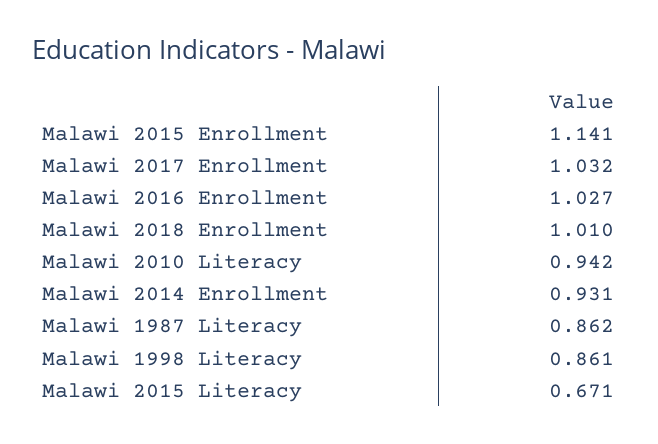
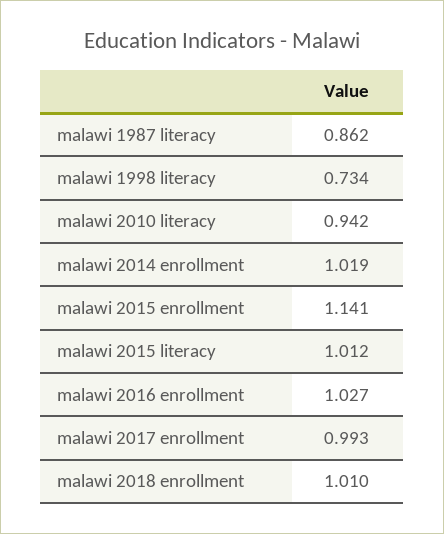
Malawi 2017 Enrollment: 1.032 -> 0.993
Malawi 2014 Enrollment: 0.931 -> 1.019
Malawi 1998 Literacy: 0.861 -> 0.734
Malawi 2015 Literacy: 0.671 -> 1.012

